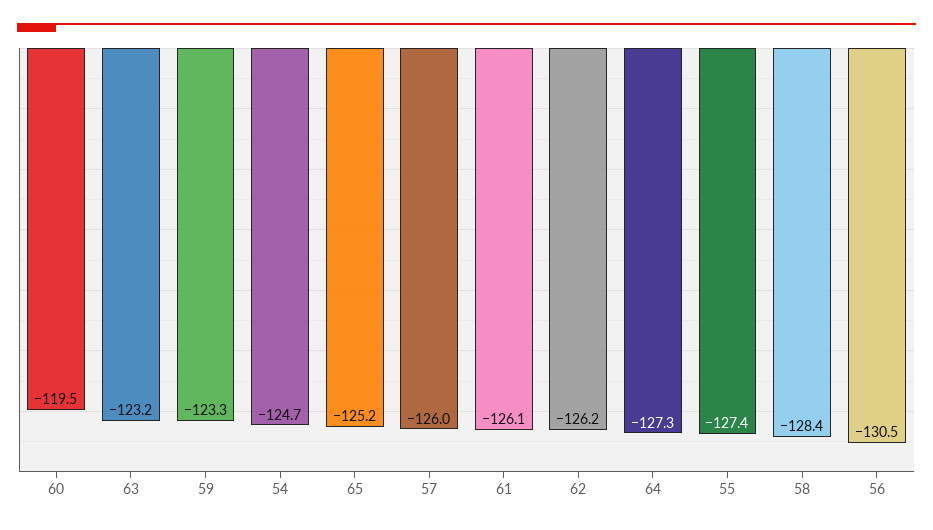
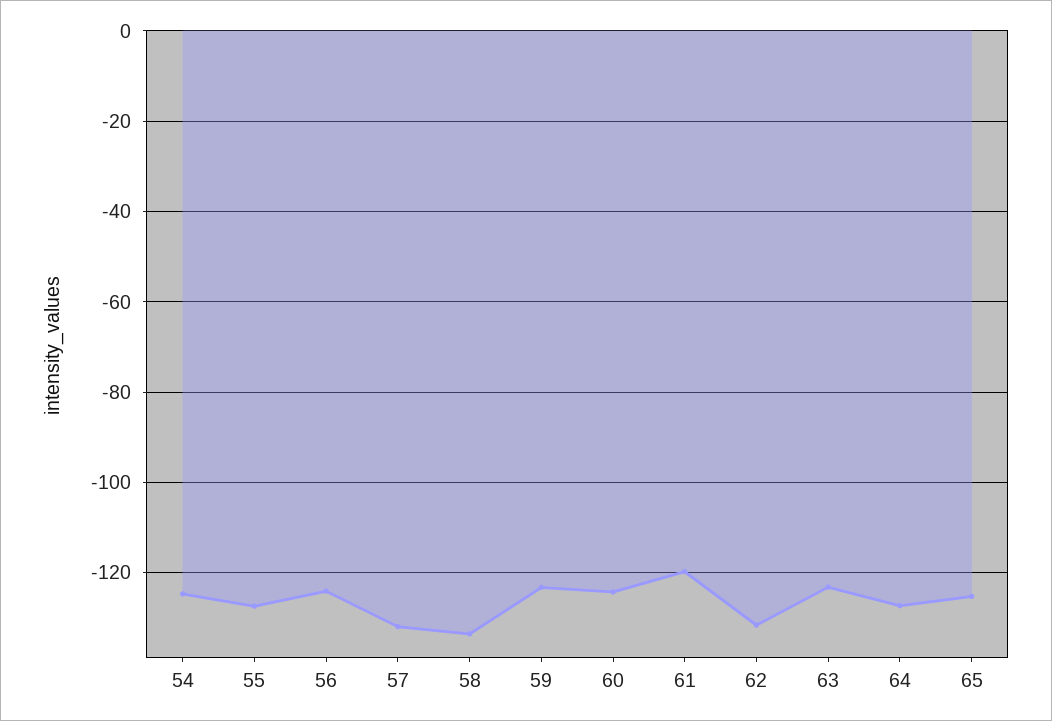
60: -119.5 -> -124
57: -126 -> -132
61: -126.1 -> -120
62: -126.2 -> -132
58: -128.4 -> -134
56: -130.5 -> -124

